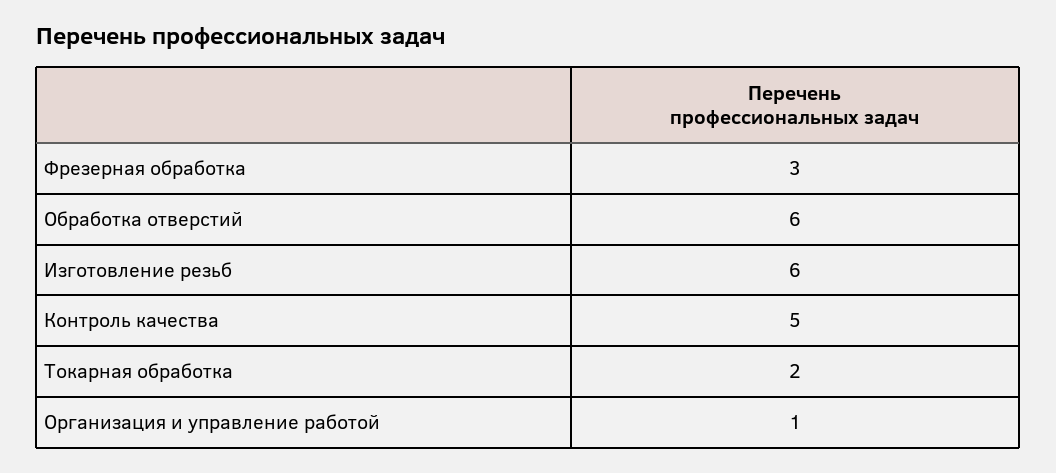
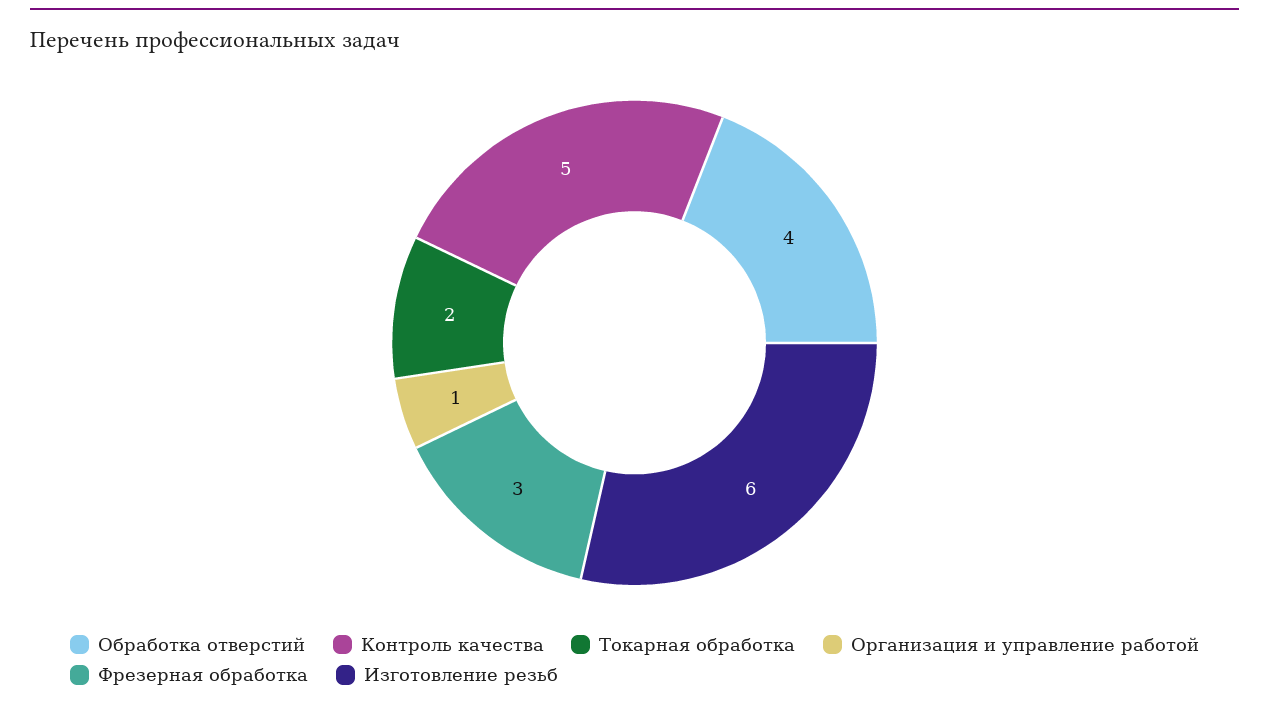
Обработка отверстий: 6 -> 4

